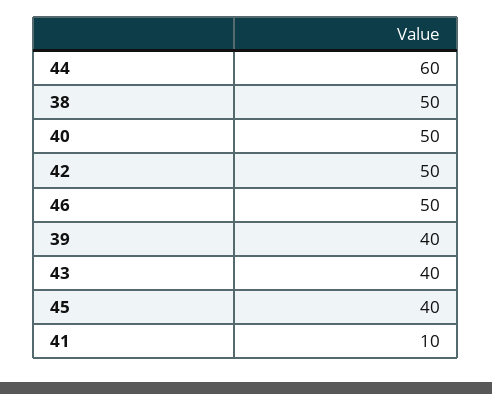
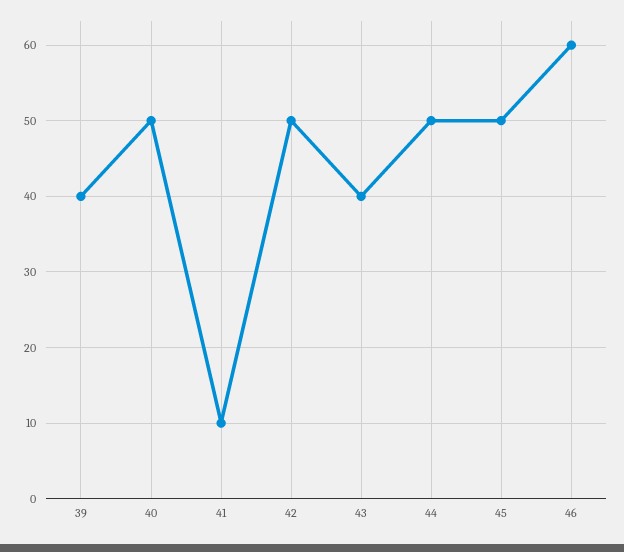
44: 60 -> 50
38: 50 -> none
46: 50 -> 60
45: 40 -> 50

